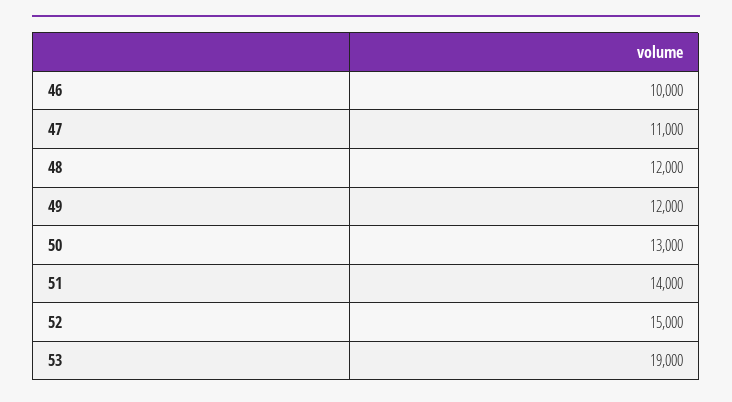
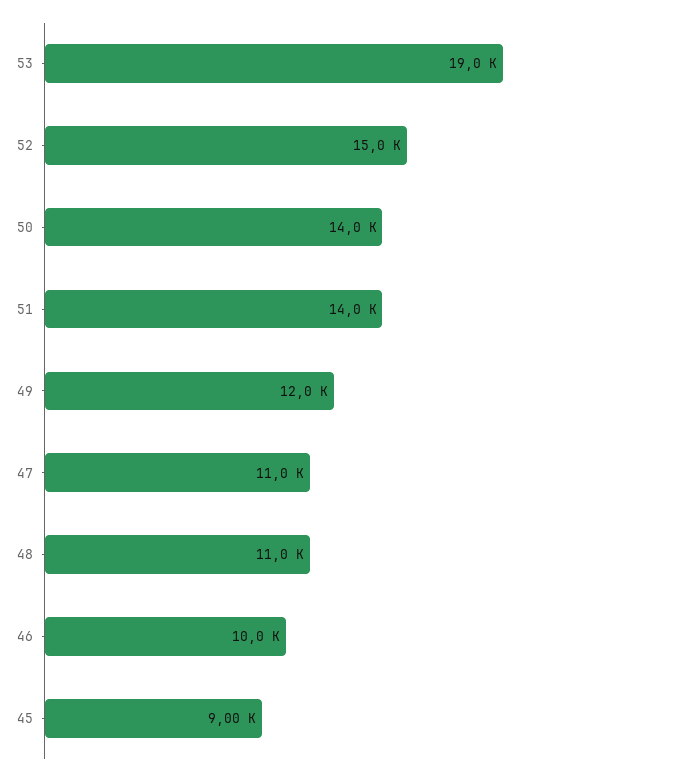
48: 12000 -> 11000
50: 13000 -> 14000
45: none -> 9000

